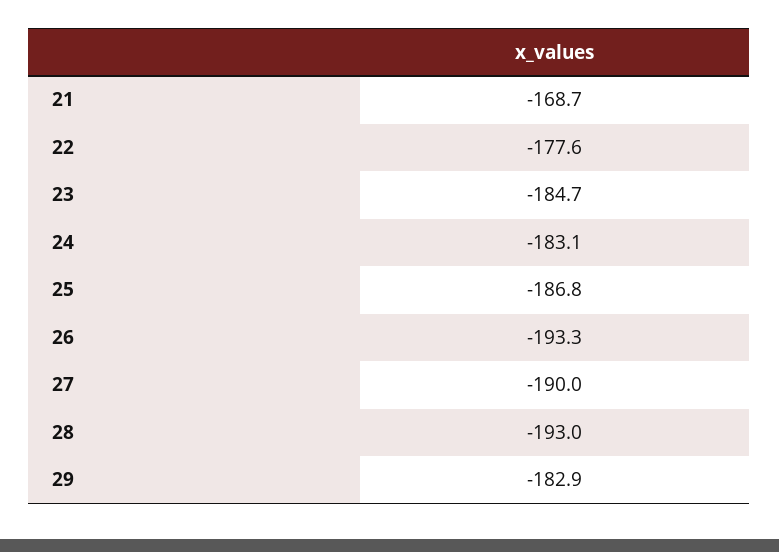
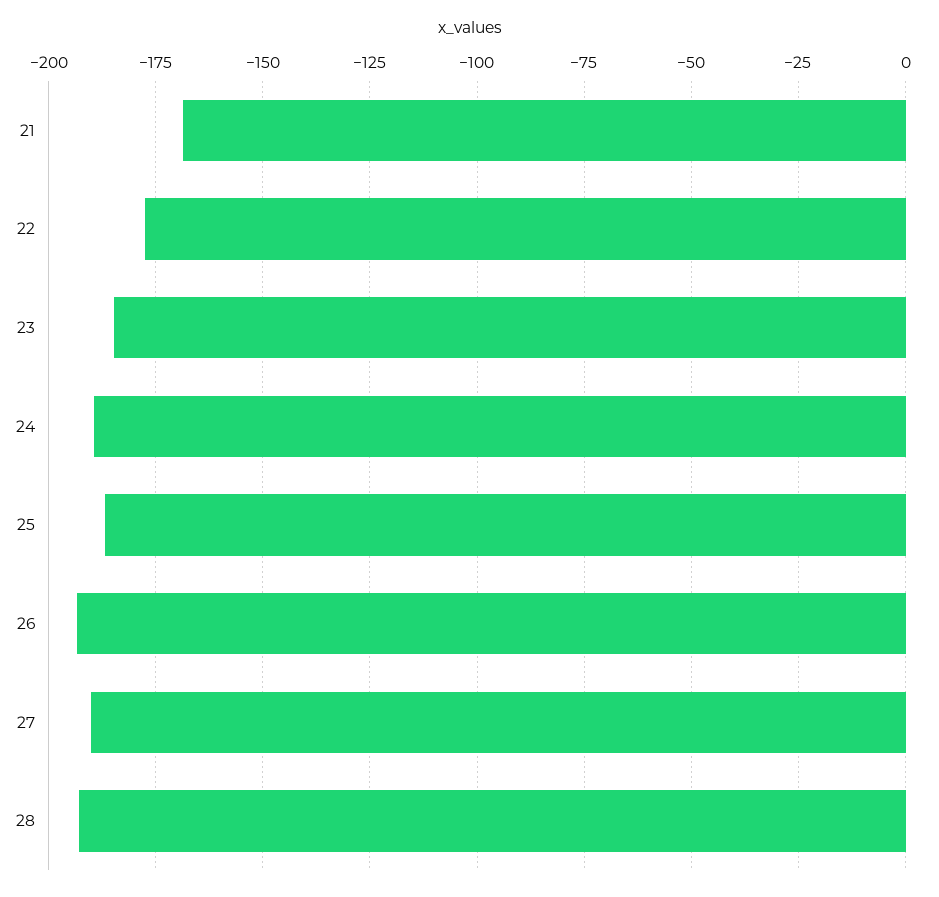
24: -183.1 -> -190
29: -182.9 -> none

